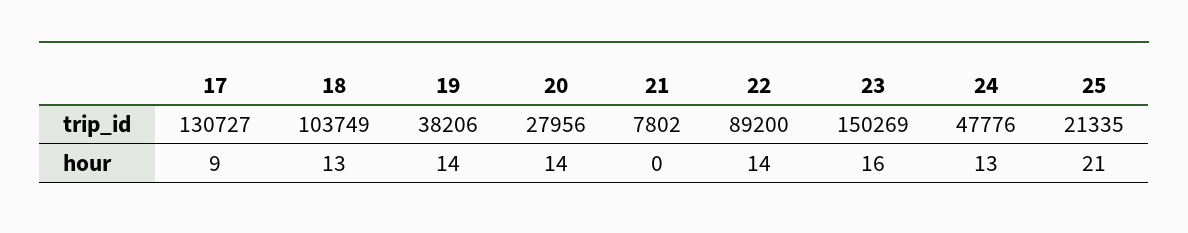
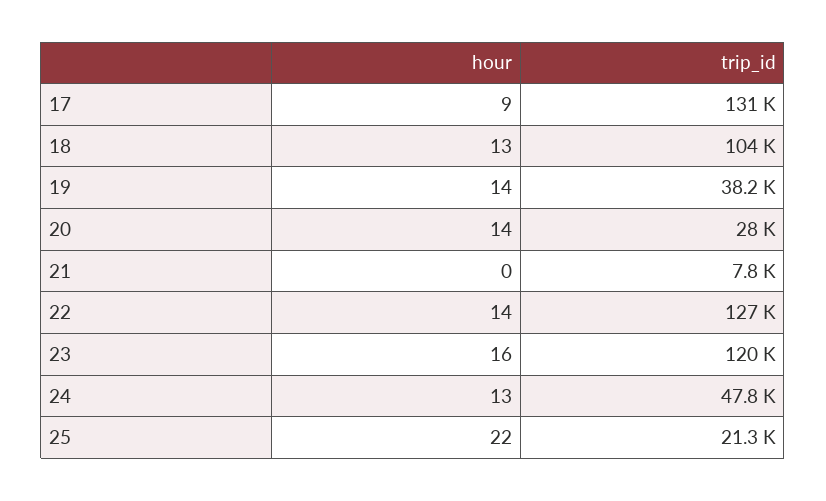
22, trip_id: 89200 -> 127000
23, trip_id: 150269 -> 120000
25, hour: 21 -> 22

